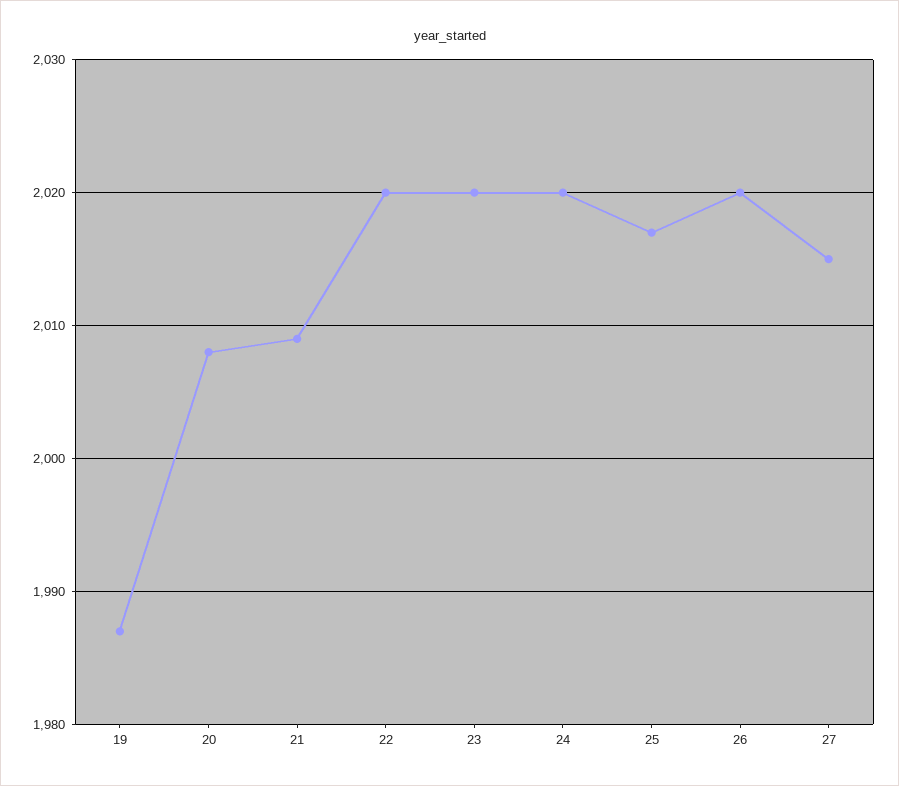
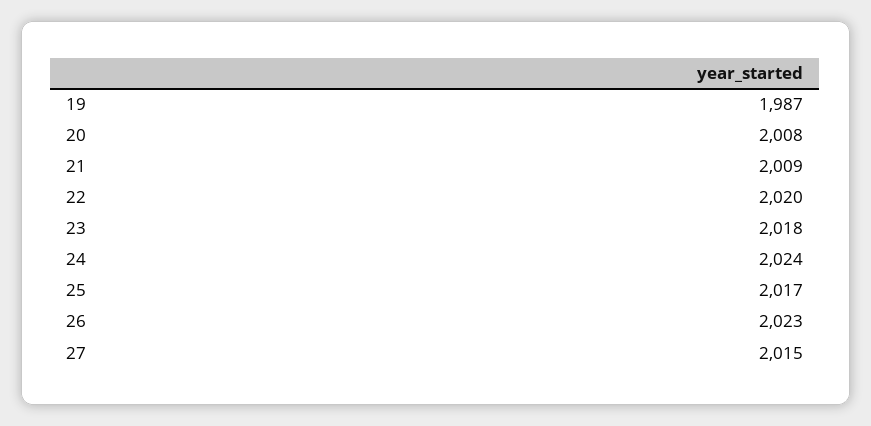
23: 2020 -> 2018
24: 2020 -> 2024
26: 2020 -> 2023

